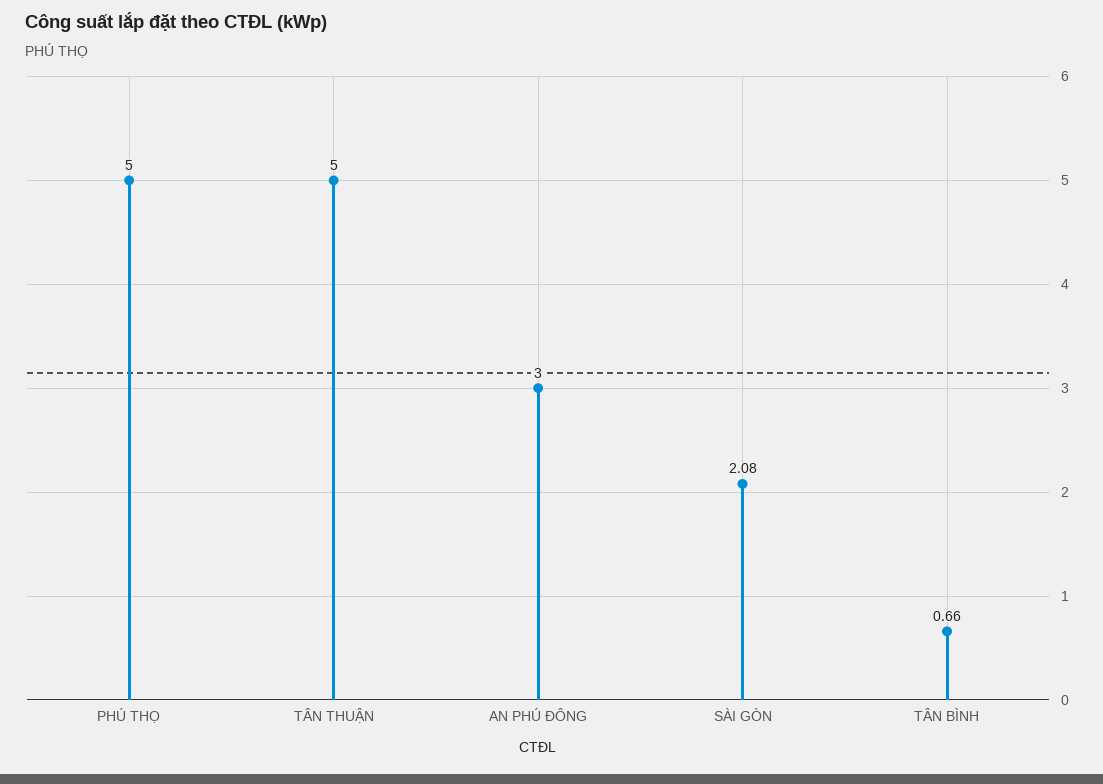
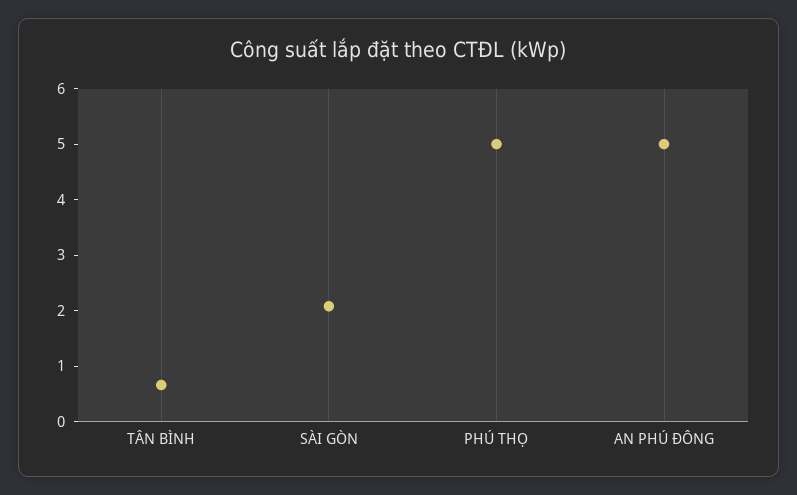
TÂN THUẬN: 5 -> none
AN PHÚ ĐÔNG: 3 -> 5

